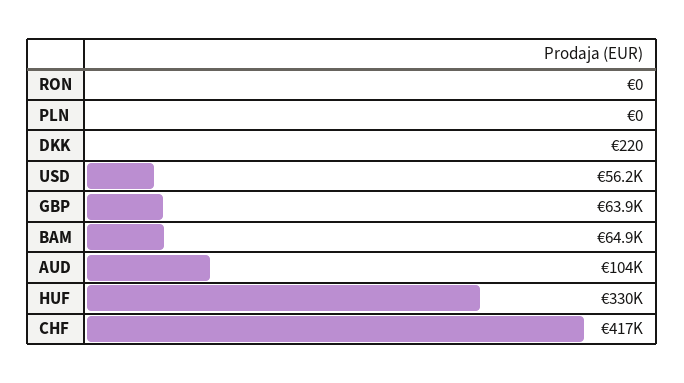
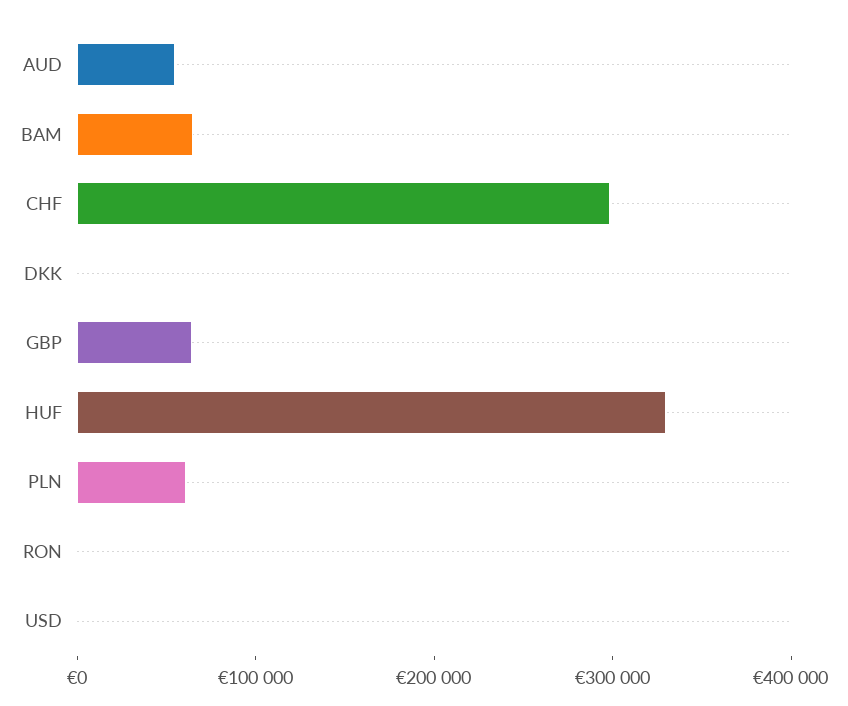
PLN: 0 -> 60000
USD: 56200 -> 0
AUD: 104000 -> 60000
CHF: 417000 -> 300000

